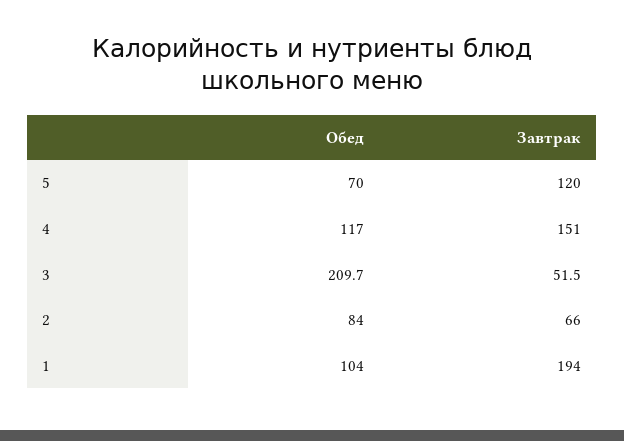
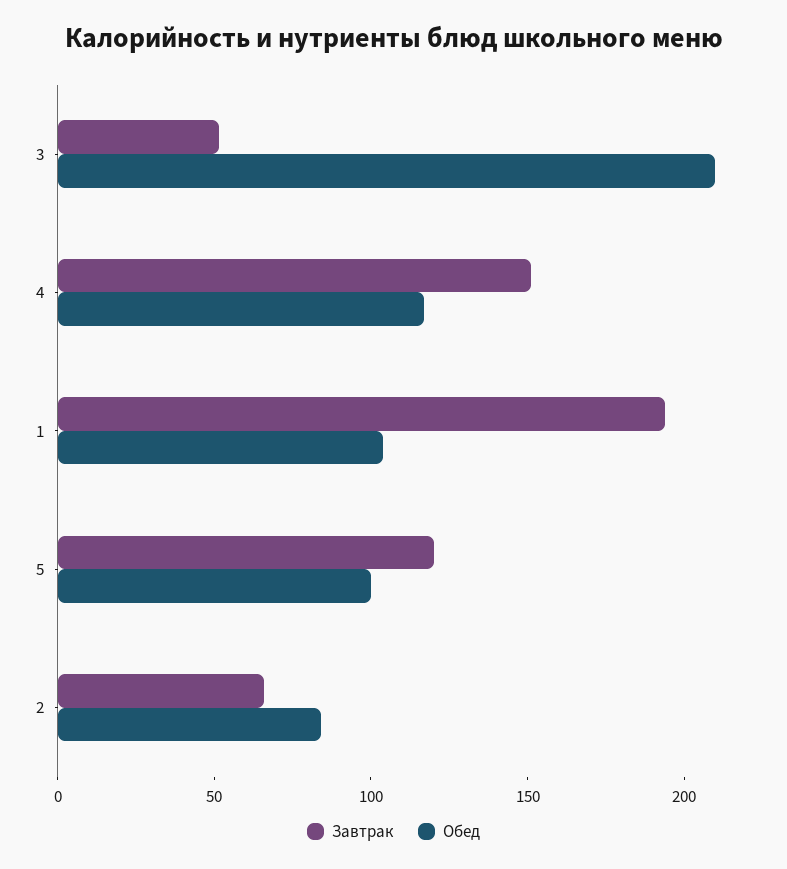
Обед, 5: 70 -> 100

